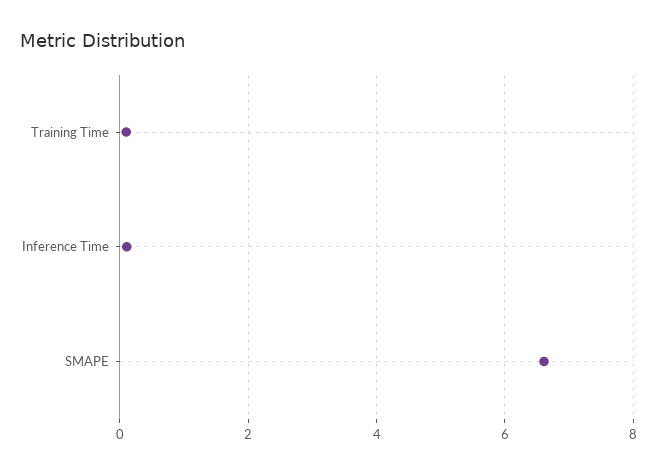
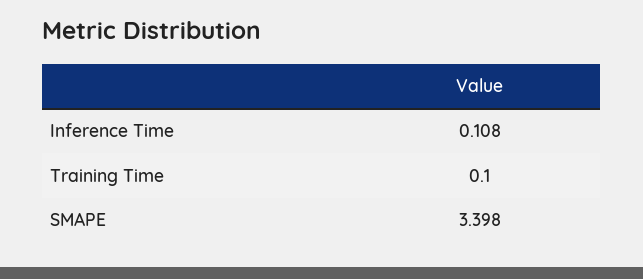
SMAPE: 6.6 -> 3.398

